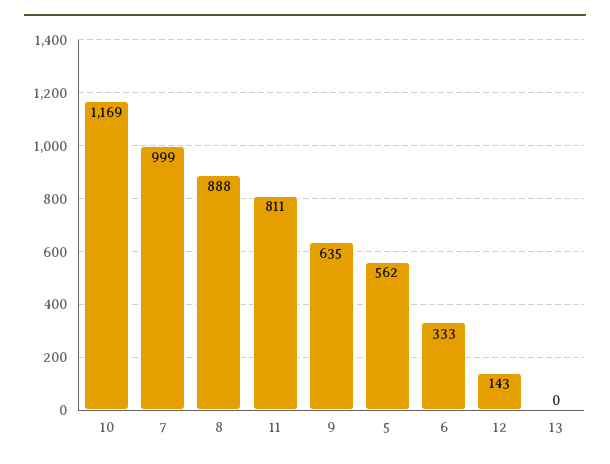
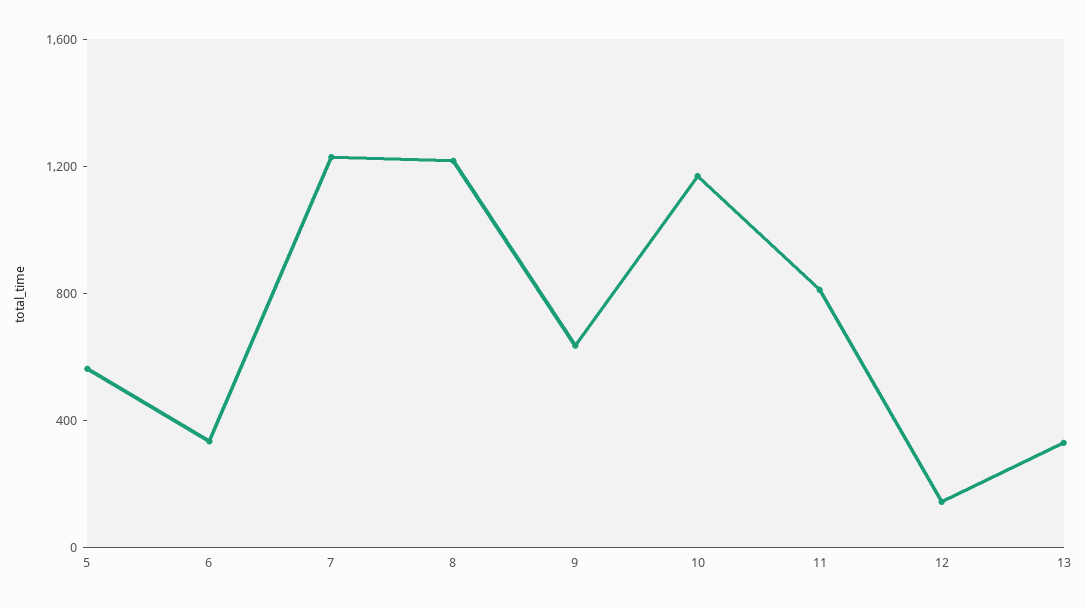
7: 999 -> 1200
8: 888 -> 1200
13: 0 -> 300

